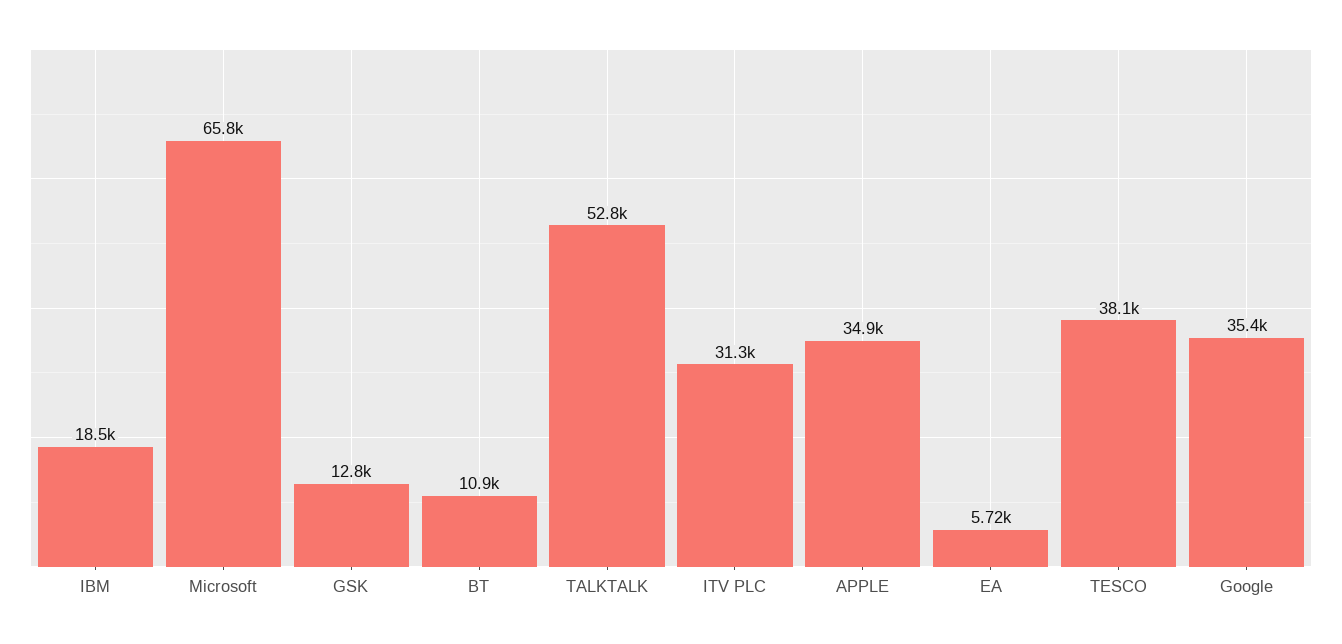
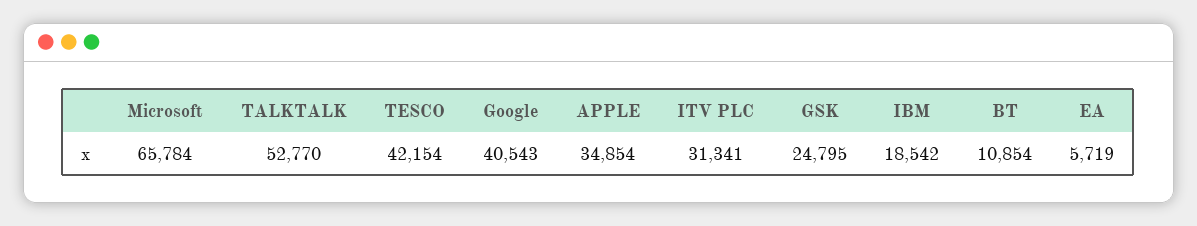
GSK: 12800 -> 24795
TESCO: 38100 -> 42154
Google: 35400 -> 40543

